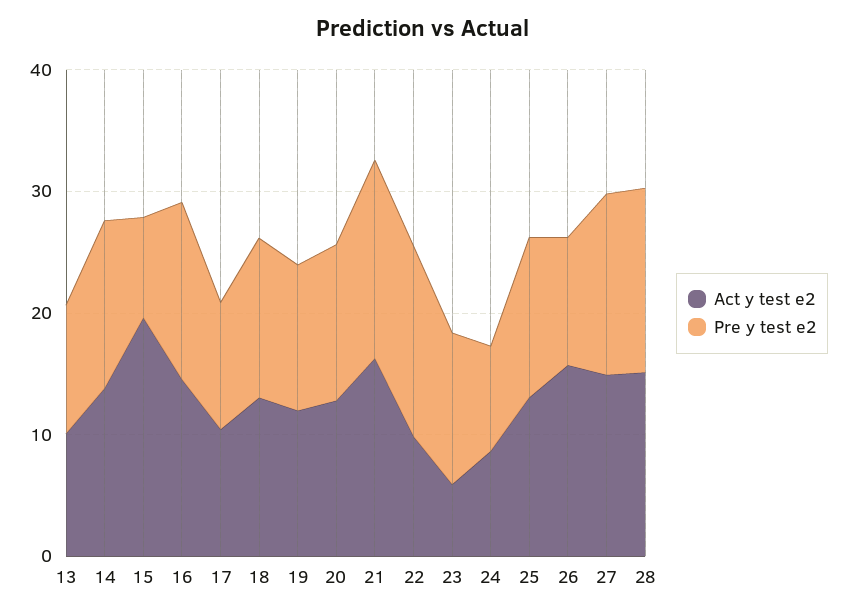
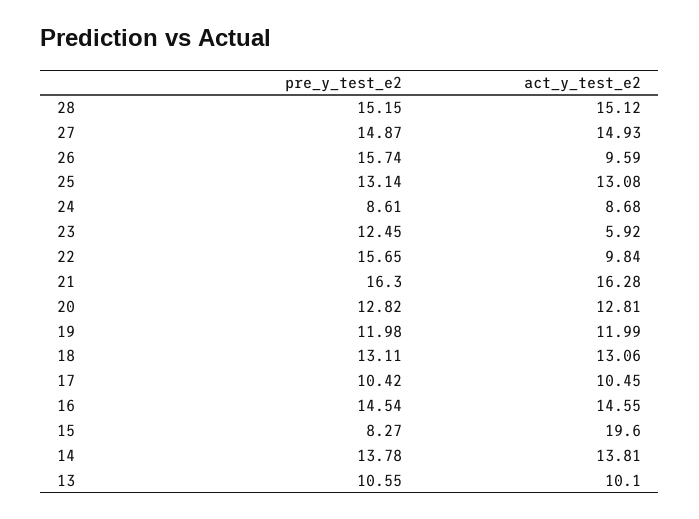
Act y test e2, 26: 16 -> 9.59
Pre y test e2, 26: 10 -> 15.74

